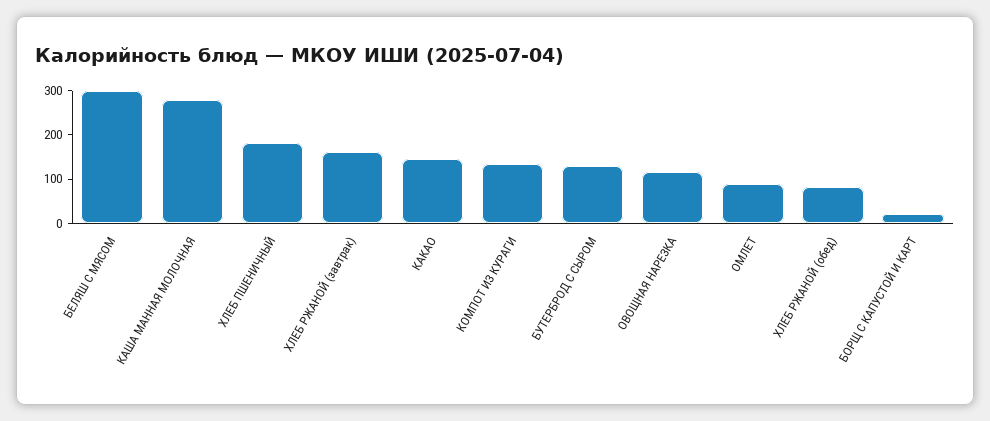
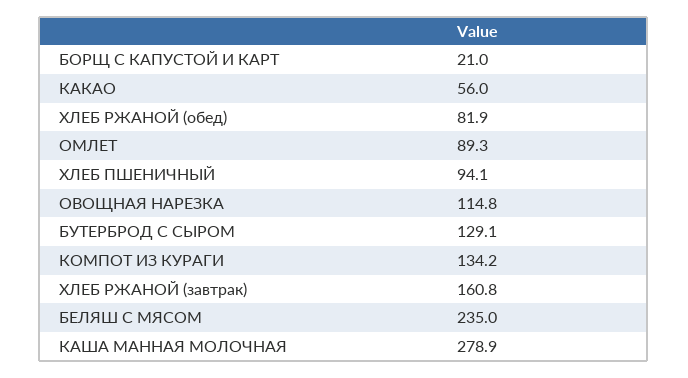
БЕЛЯШ С МЯСОМ: 300 -> 235
ХЛЕБ ПШЕНИЧНЫЙ: 180 -> 94.1
КАКАО: 140 -> 56

